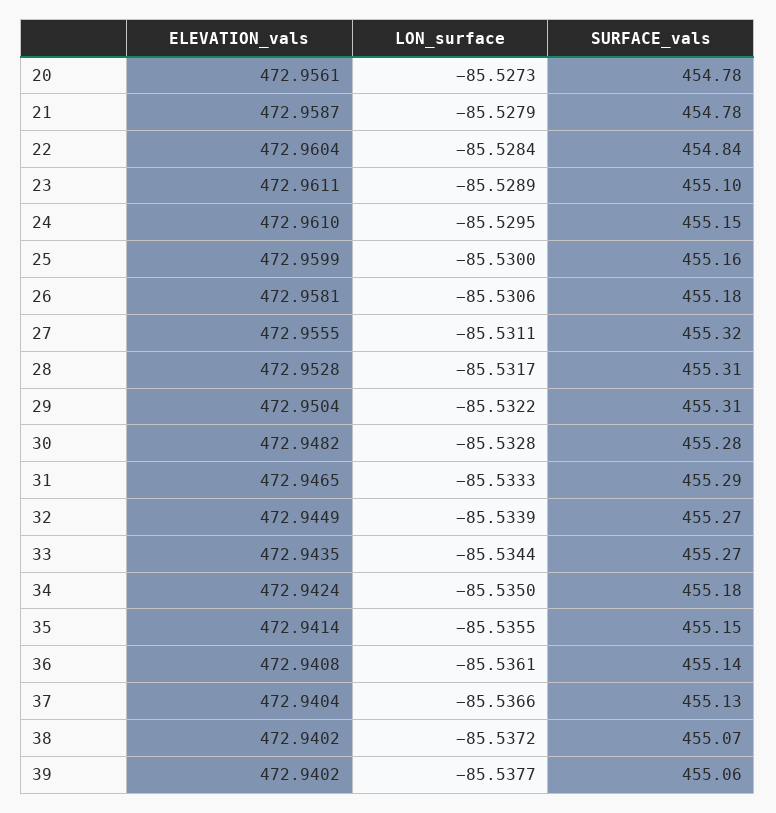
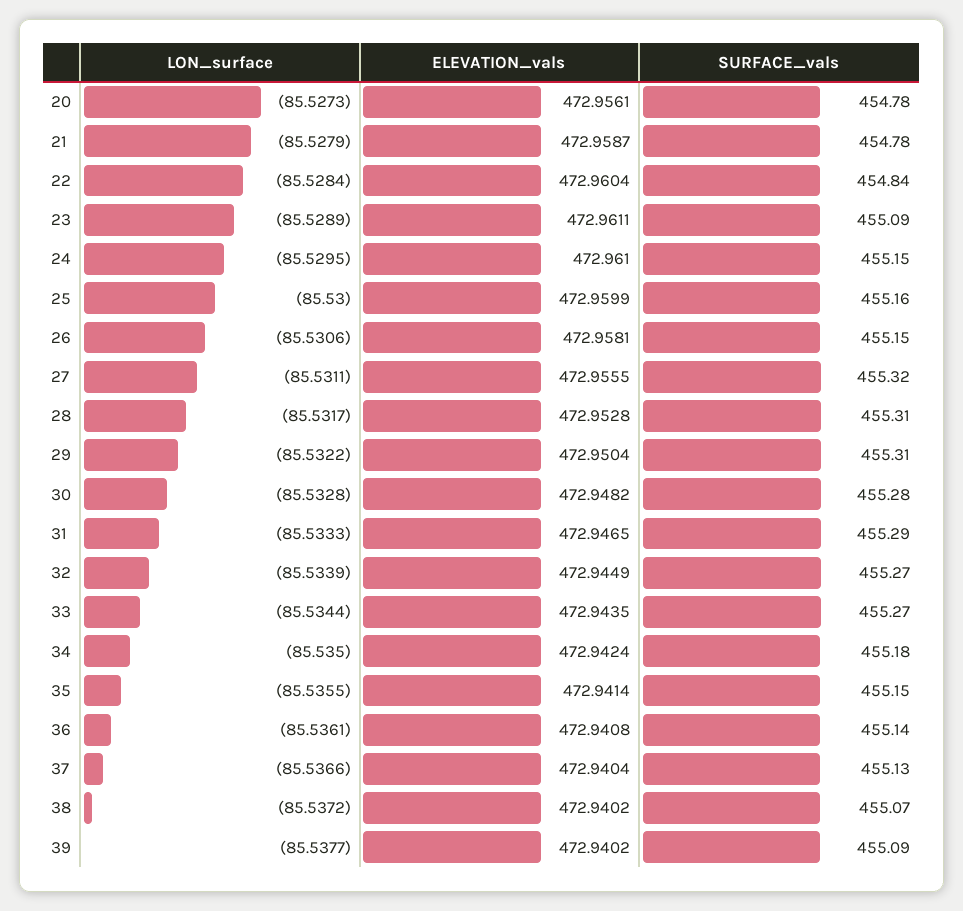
SURFACE_vals, 23: 455.1 -> 455.09
SURFACE_vals, 26: 455.18 -> 455.15
SURFACE_vals, 39: 455.06 -> 455.09

